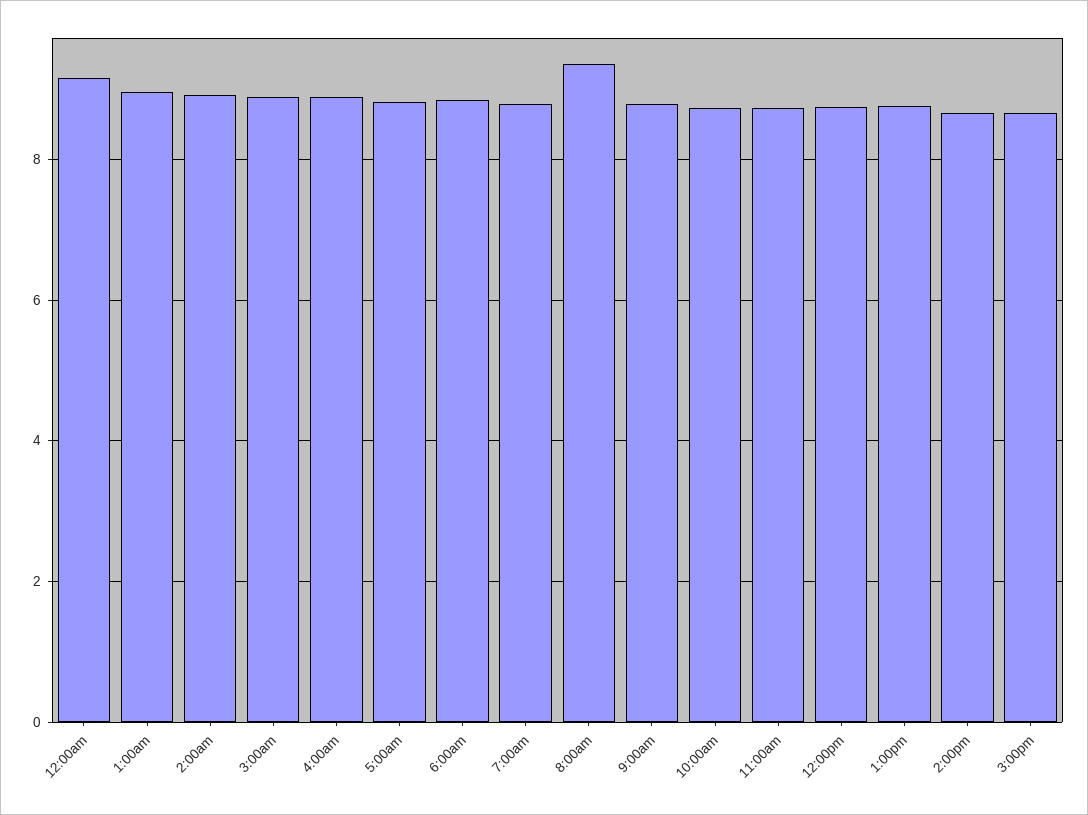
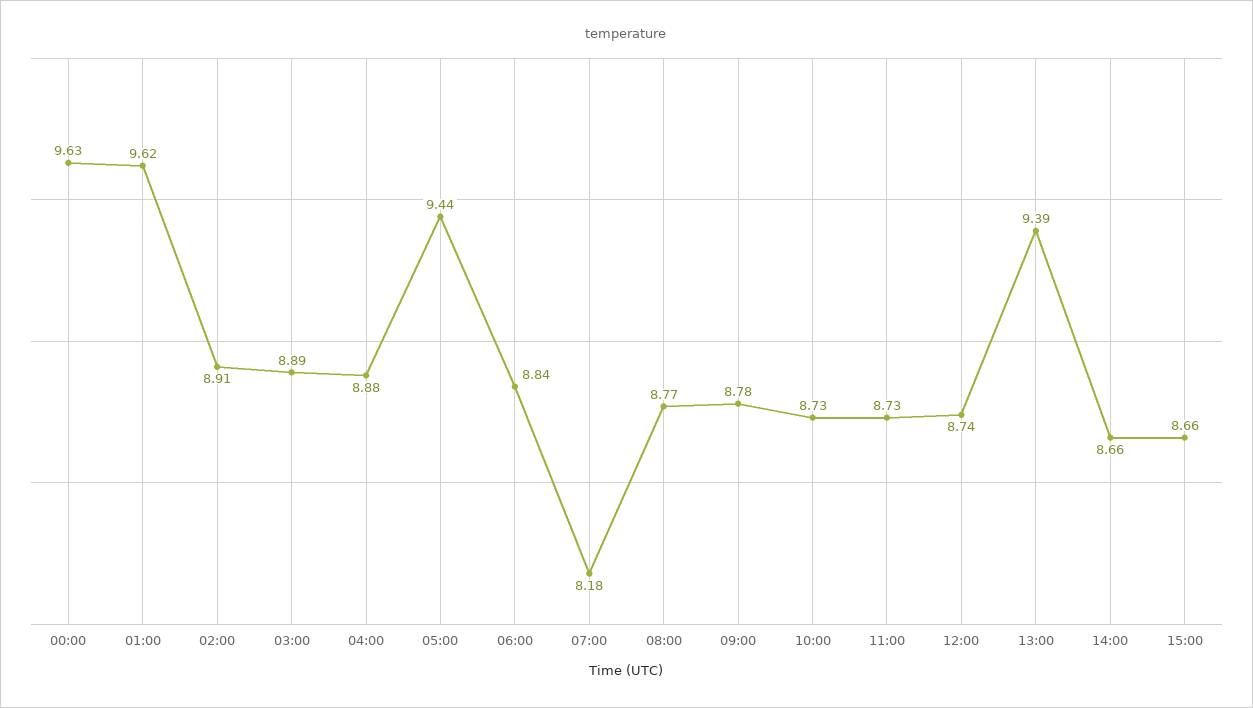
12:00am: 9.2 -> 9.63
1:00am: 9 -> 9.62
5:00am: 8.8 -> 9.44
7:00am: 8.8 -> 8.18
8:00am: 9.4 -> 8.77
1:00pm: 8.8 -> 9.39

